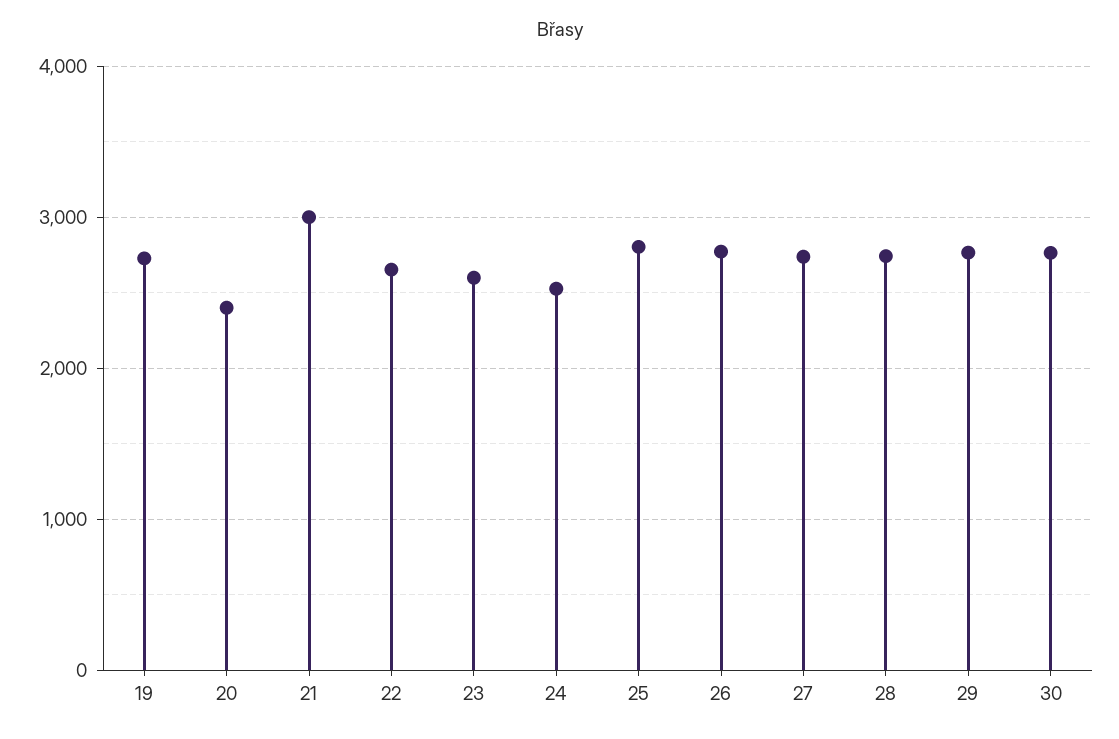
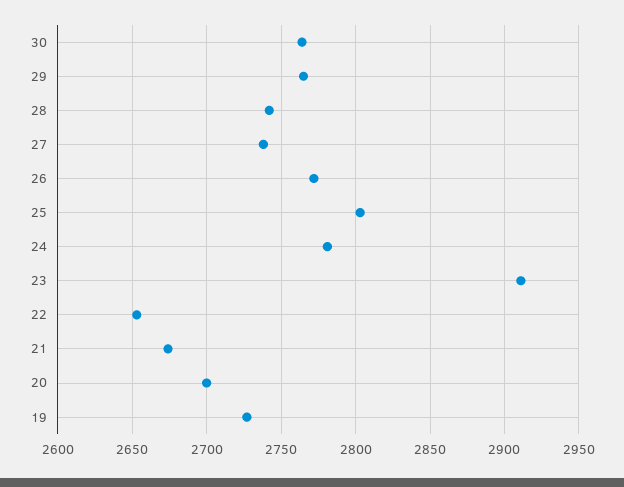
20: 2400 -> 2700
21: 3000 -> 2675
23: 2600 -> 2910
24: 2500 -> 2780

